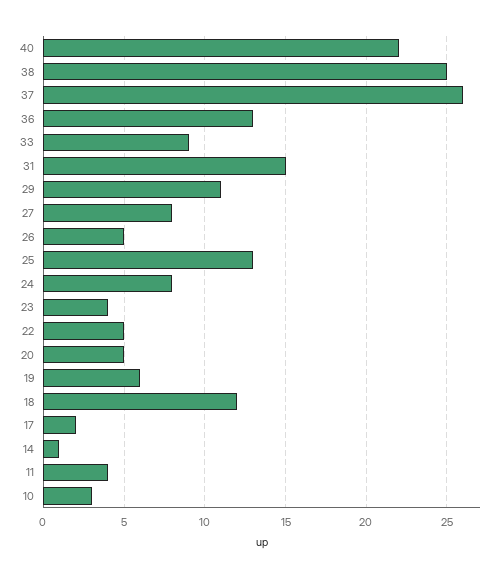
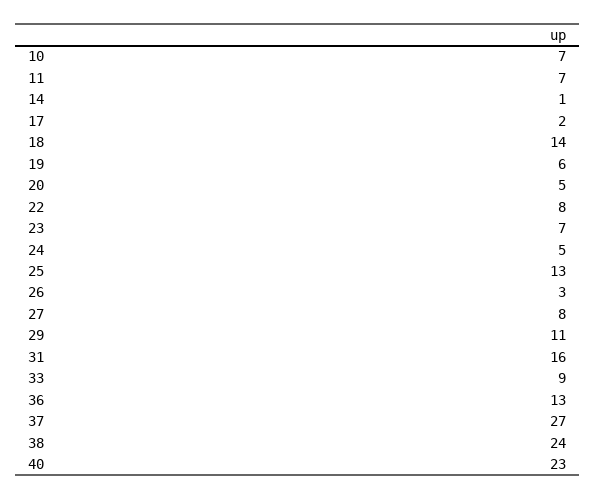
40: 22 -> 23
38: 25 -> 24
37: 26 -> 27
31: 15 -> 16
26: 5 -> 3
24: 8 -> 5
23: 4 -> 7
22: 5 -> 8
18: 12 -> 14
11: 4 -> 7
10: 3 -> 7

